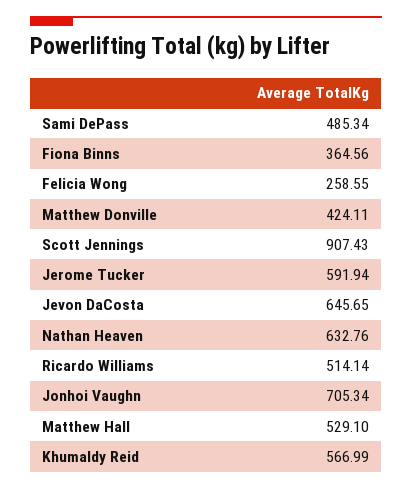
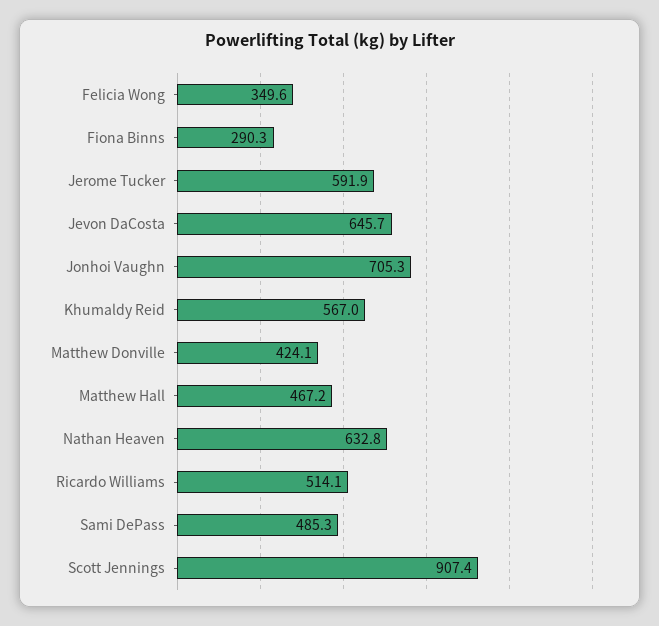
Fiona Binns: 364.56 -> 290.3
Felicia Wong: 258.55 -> 349.6
Matthew Hall: 529.1 -> 467.2

